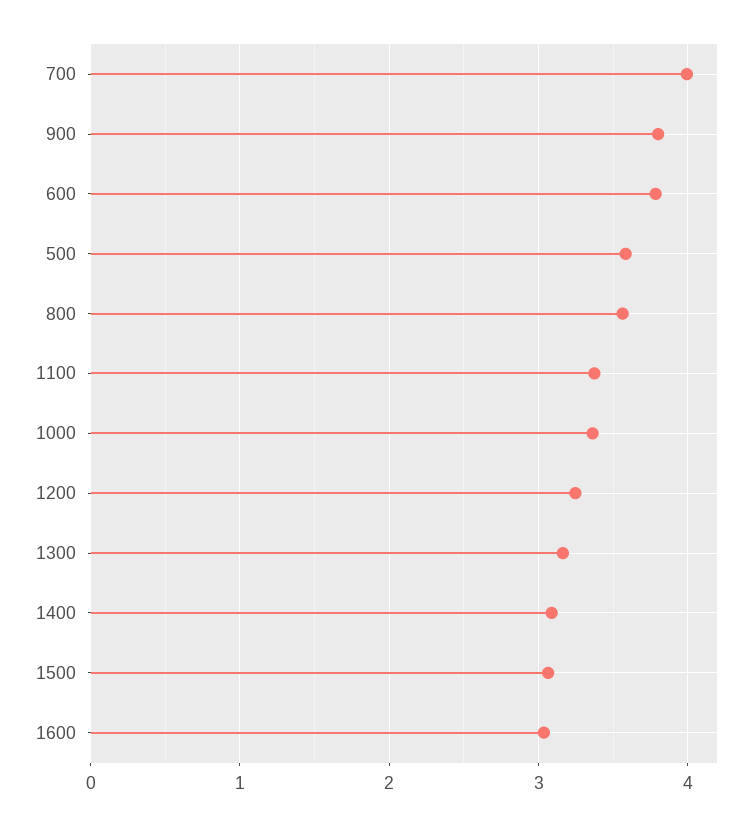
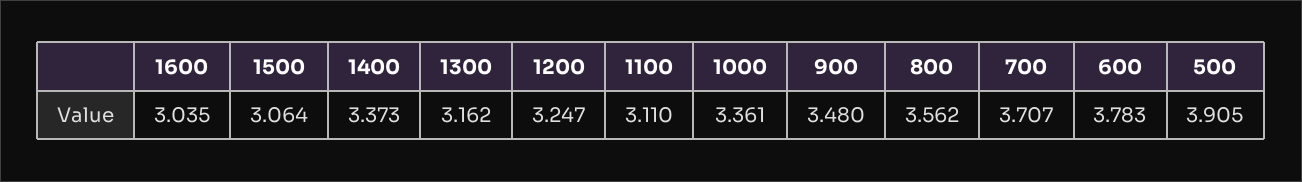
700: 4 -> 3.707
900: 3.8 -> 3.48
500: 3.6 -> 3.905
1100: 3.4 -> 3.11
1400: 3.1 -> 3.373

